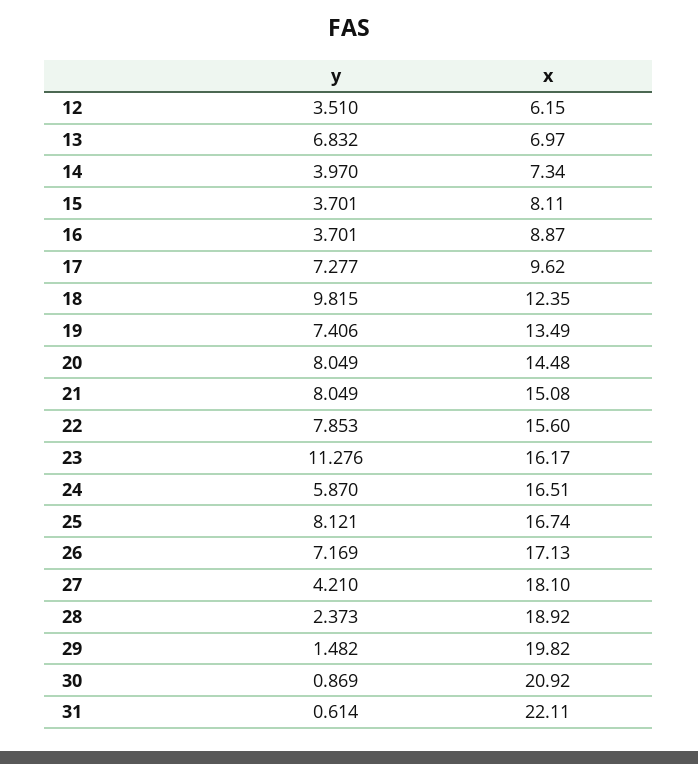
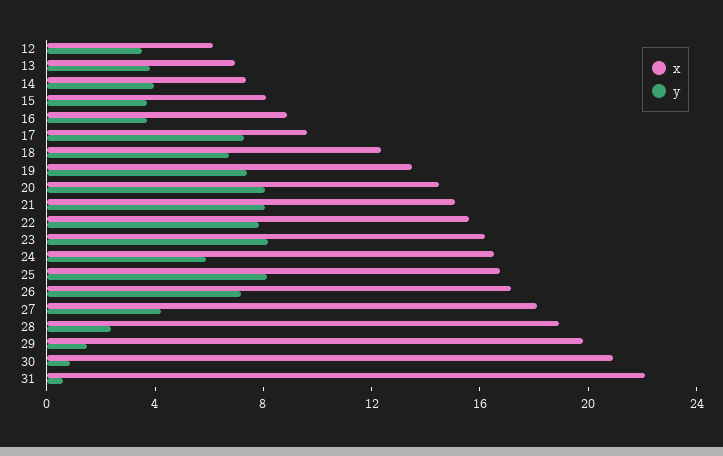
y, 13: 6.832 -> 4
y, 18: 9.815 -> 7
y, 23: 11.276 -> 8

